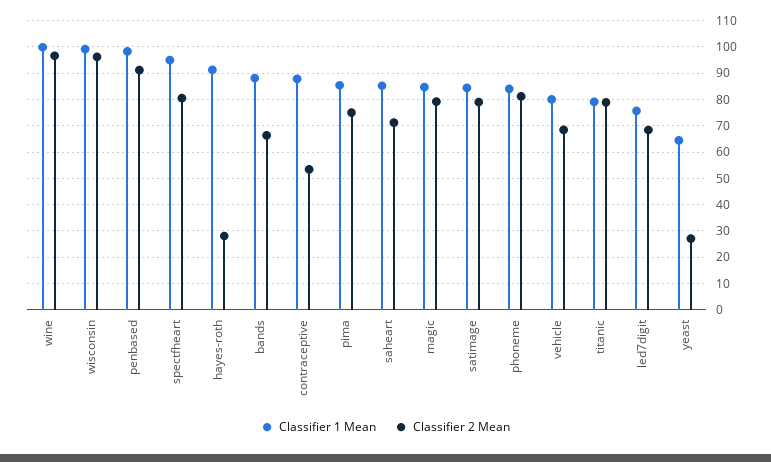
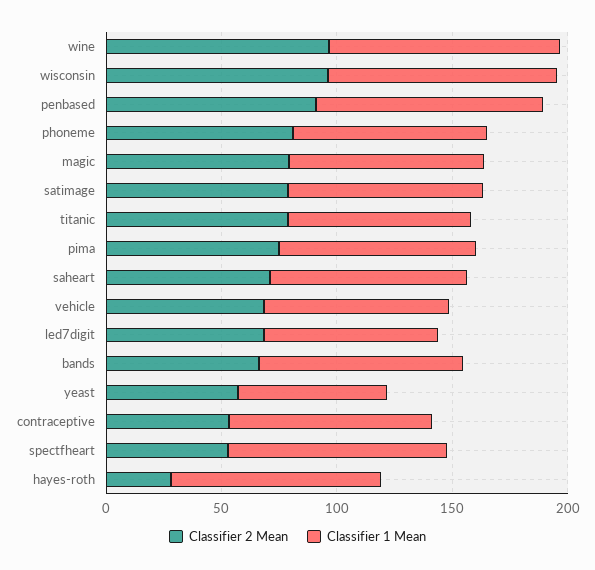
Classifier 2 Mean, spectfheart: 80 -> 50
Classifier 2 Mean, yeast: 27.5 -> 60

